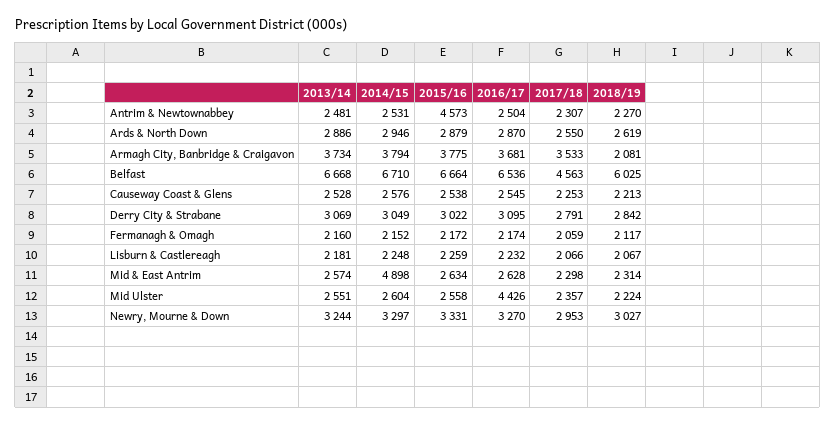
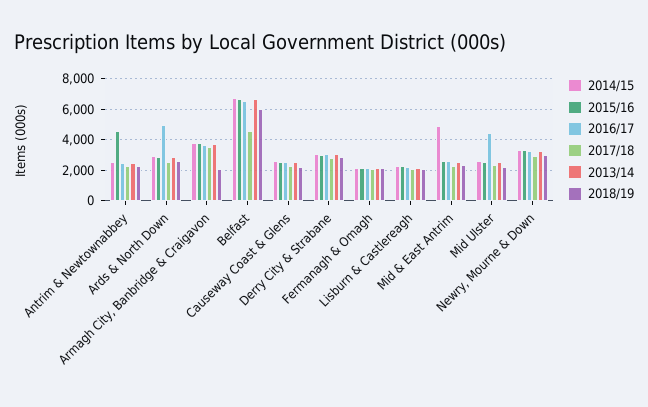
2016/17, Ards & North Down: 2870 -> 5000

